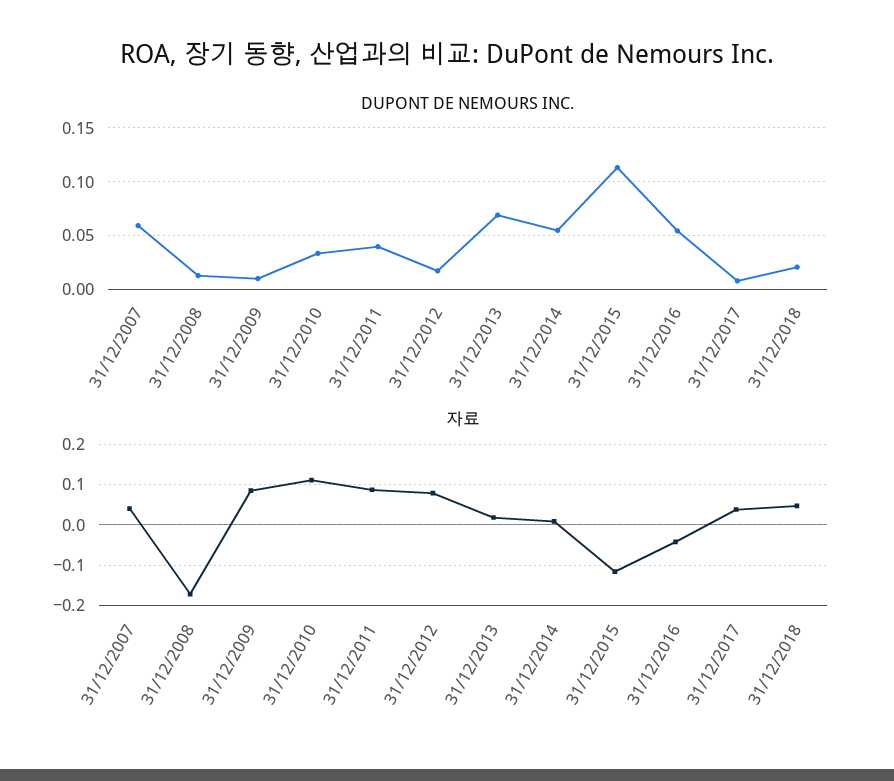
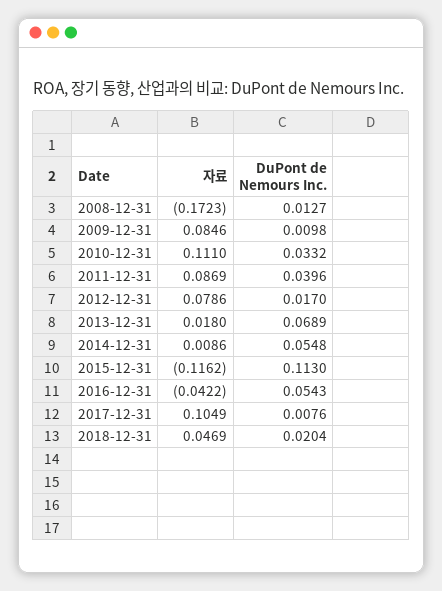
DUPONT DE NEMOURS INC., 31/12/2007: 0.06 -> none
자료, 31/12/2007: 0.04 -> none
자료, 31/12/2017: 0.04 -> 0.1049

